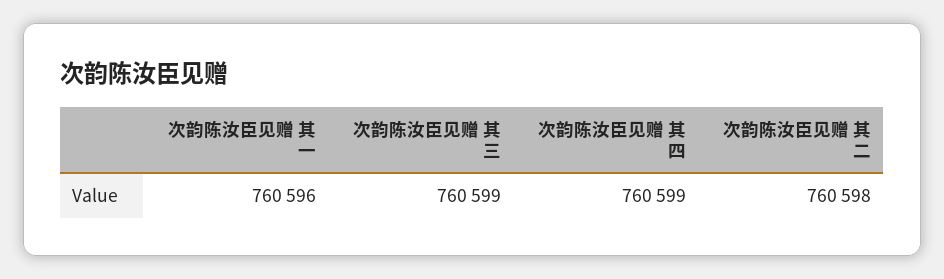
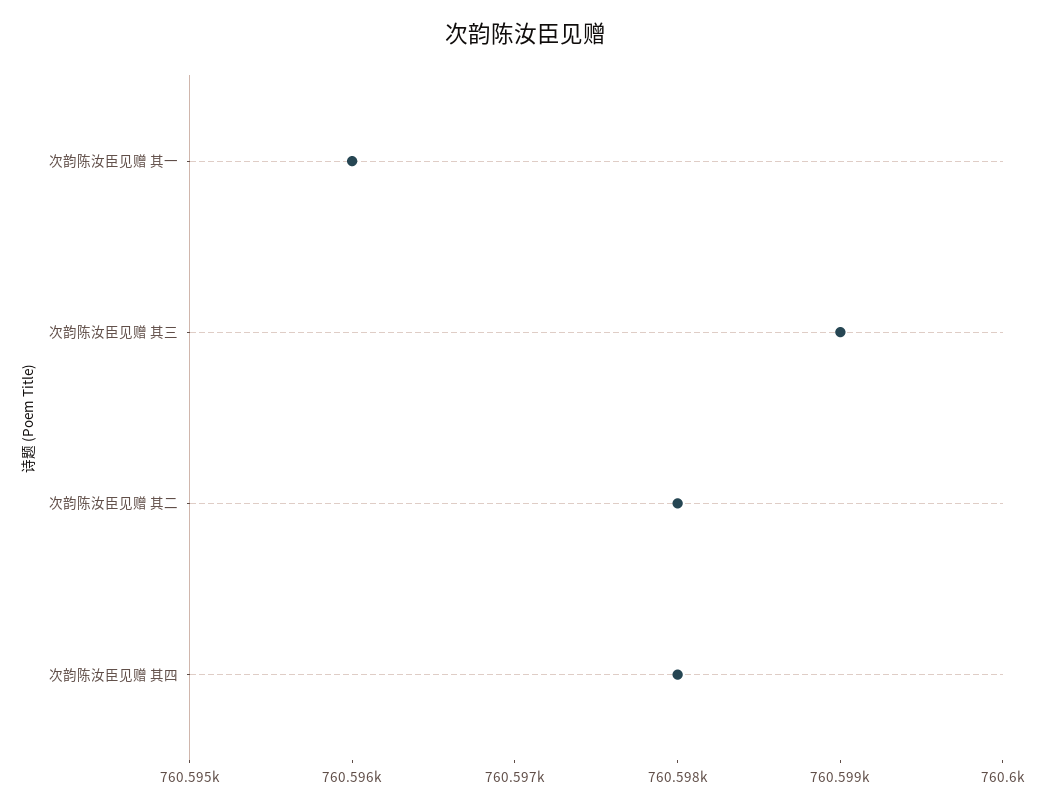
次韵陈汝臣见赠 其四: 760599 -> 760598

